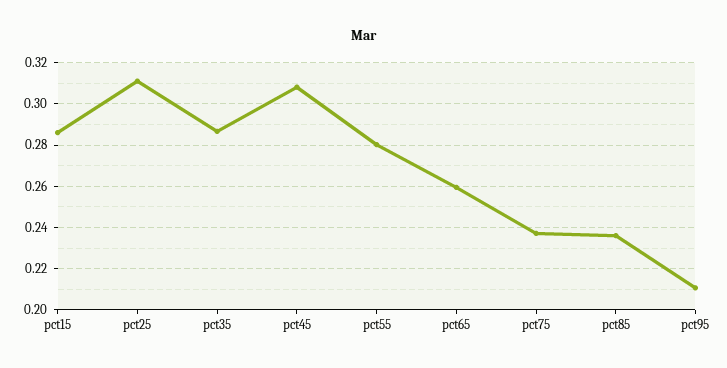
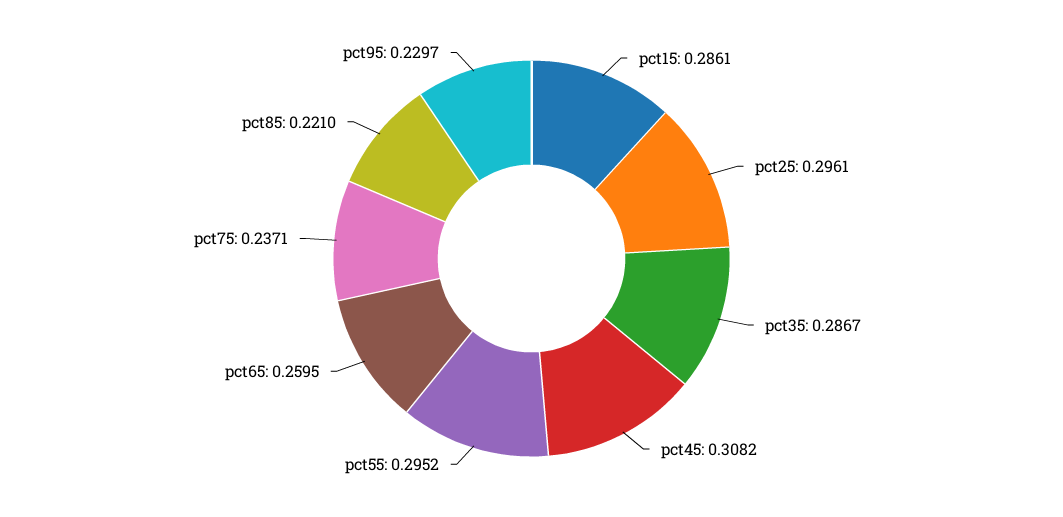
pct25: 0.31 -> 0.2961
pct55: 0.28 -> 0.2952
pct85: 0.235 -> 0.221
pct95: 0.21 -> 0.2297

